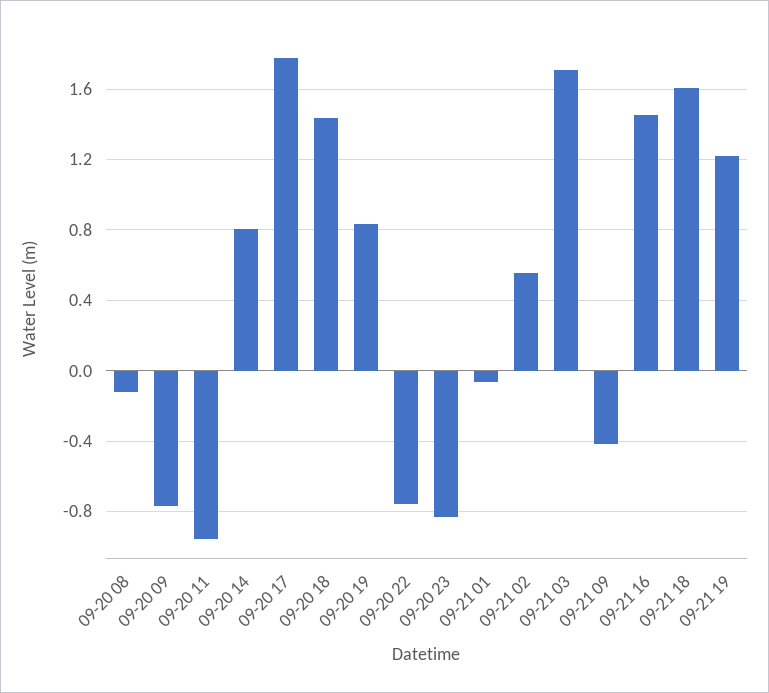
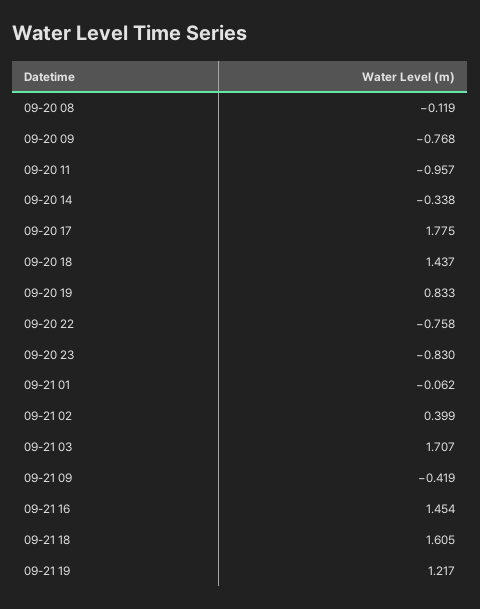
09-20 14: 0.8 -> -0.338
09-21 02: 0.55 -> 0.399

